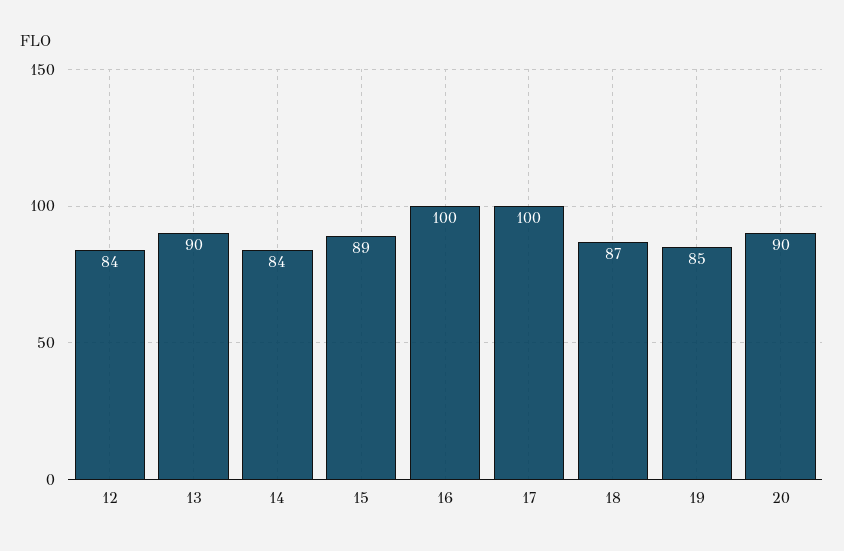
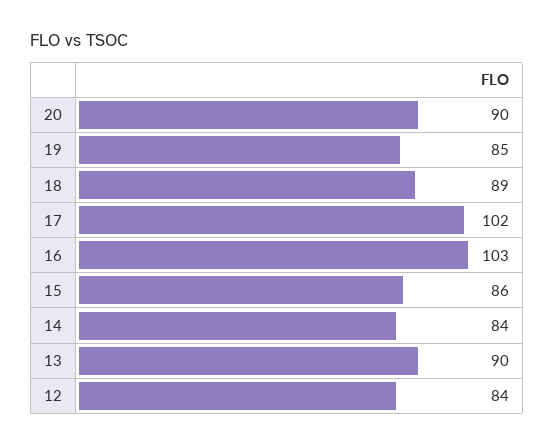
15: 89 -> 86
16: 100 -> 103
17: 100 -> 102
18: 87 -> 89

